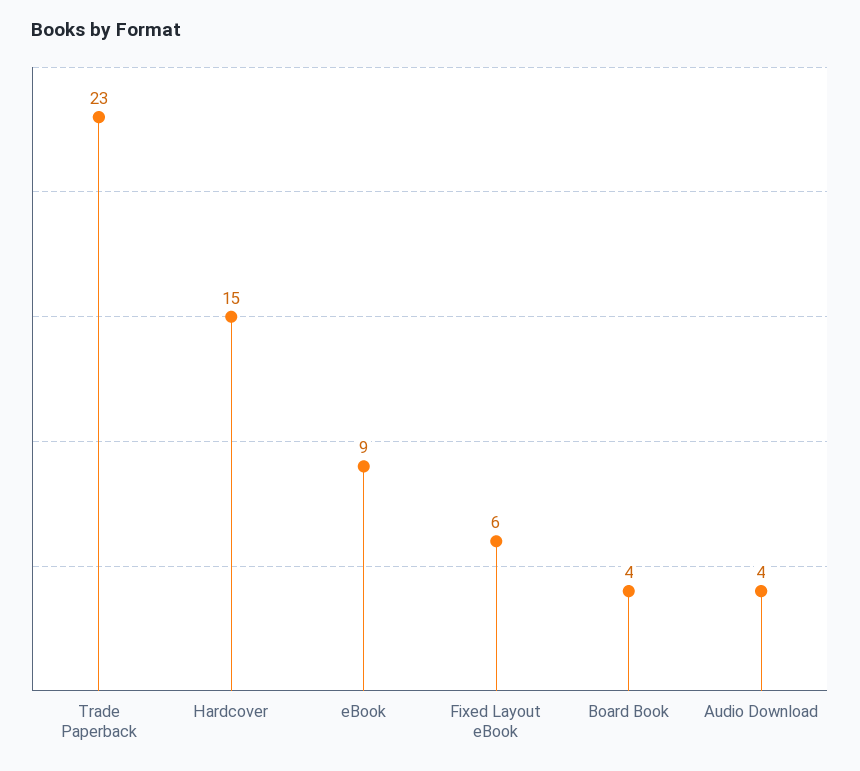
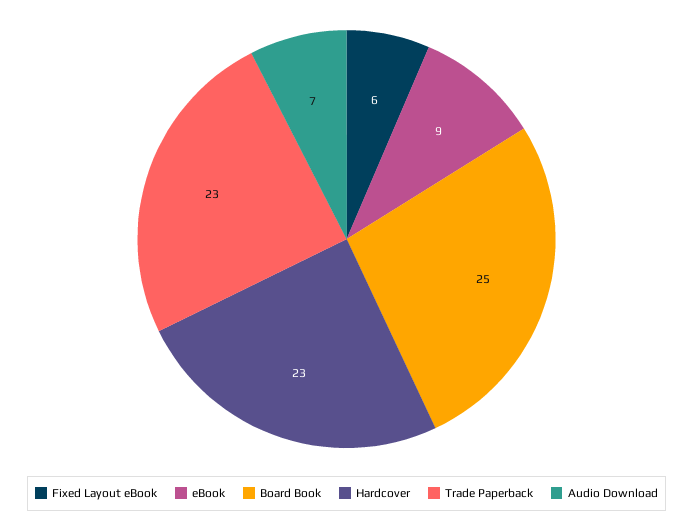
Hardcover: 15 -> 23
Board Book: 4 -> 25
Audio Download: 4 -> 7

